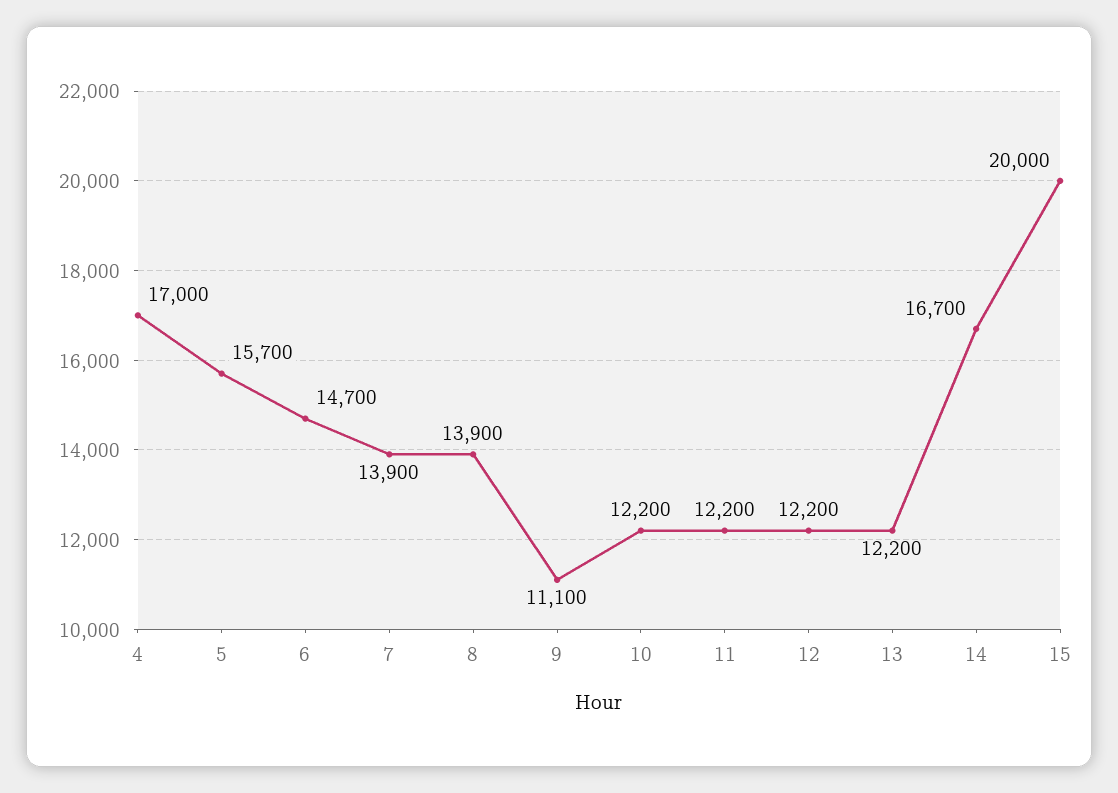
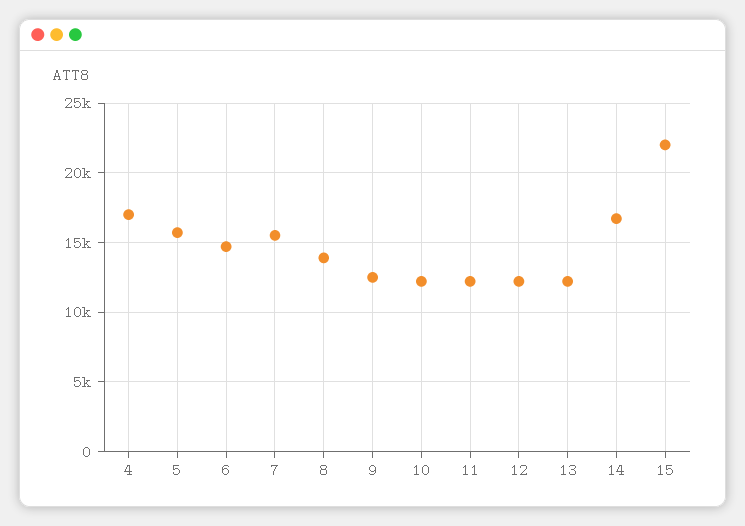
7: 13900 -> 15500
9: 11100 -> 12500
15: 20000 -> 22000

